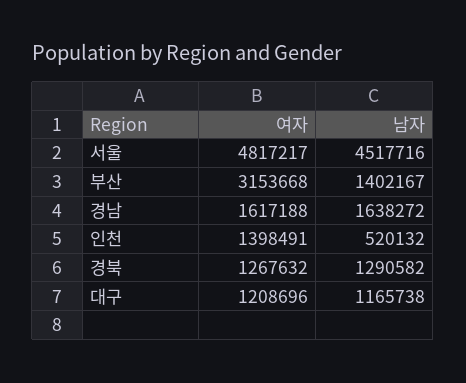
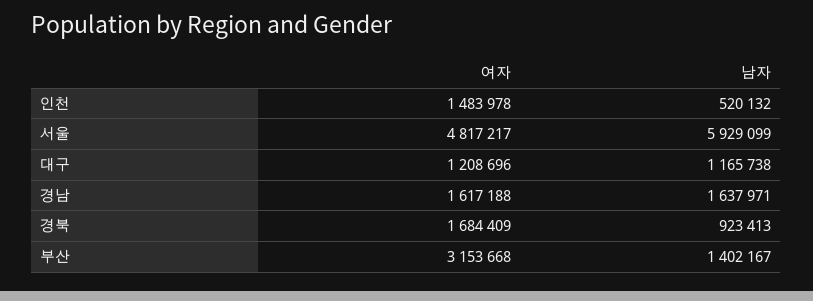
남자, 서울: 4517716 -> 5929099
남자, 경남: 1638272 -> 1637971
여자, 인천: 1398491 -> 1483978
여자, 경북: 1267632 -> 1684409
남자, 경북: 1290582 -> 923413

